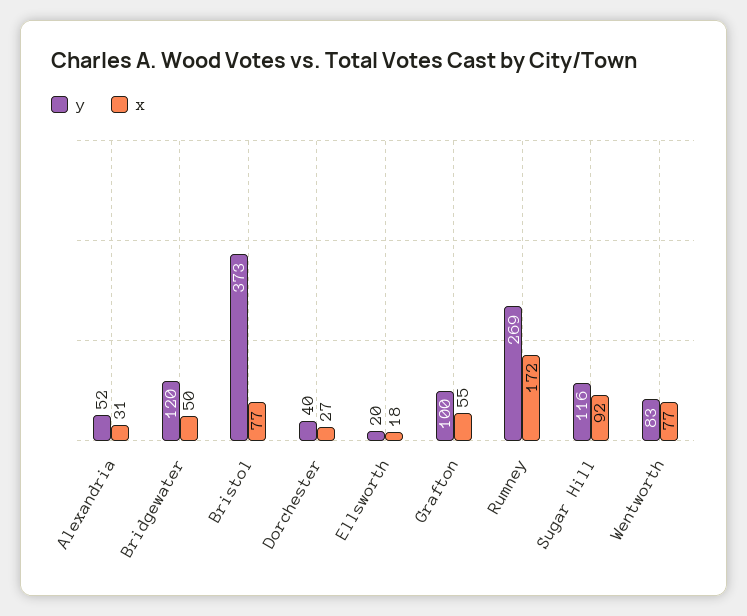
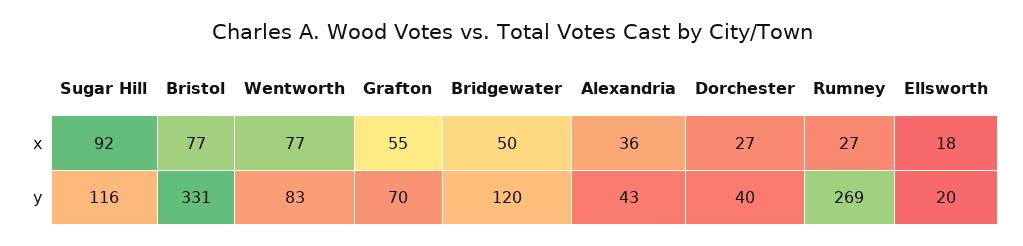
y, Alexandria: 52 -> 43
x, Alexandria: 31 -> 36
y, Bristol: 373 -> 331
y, Grafton: 100 -> 70
x, Rumney: 172 -> 27

